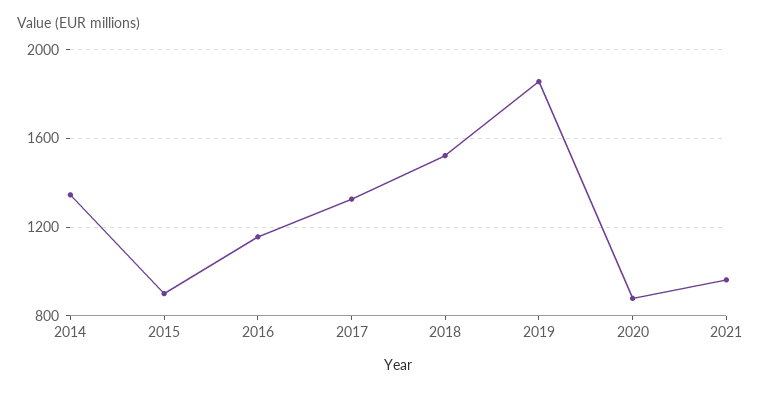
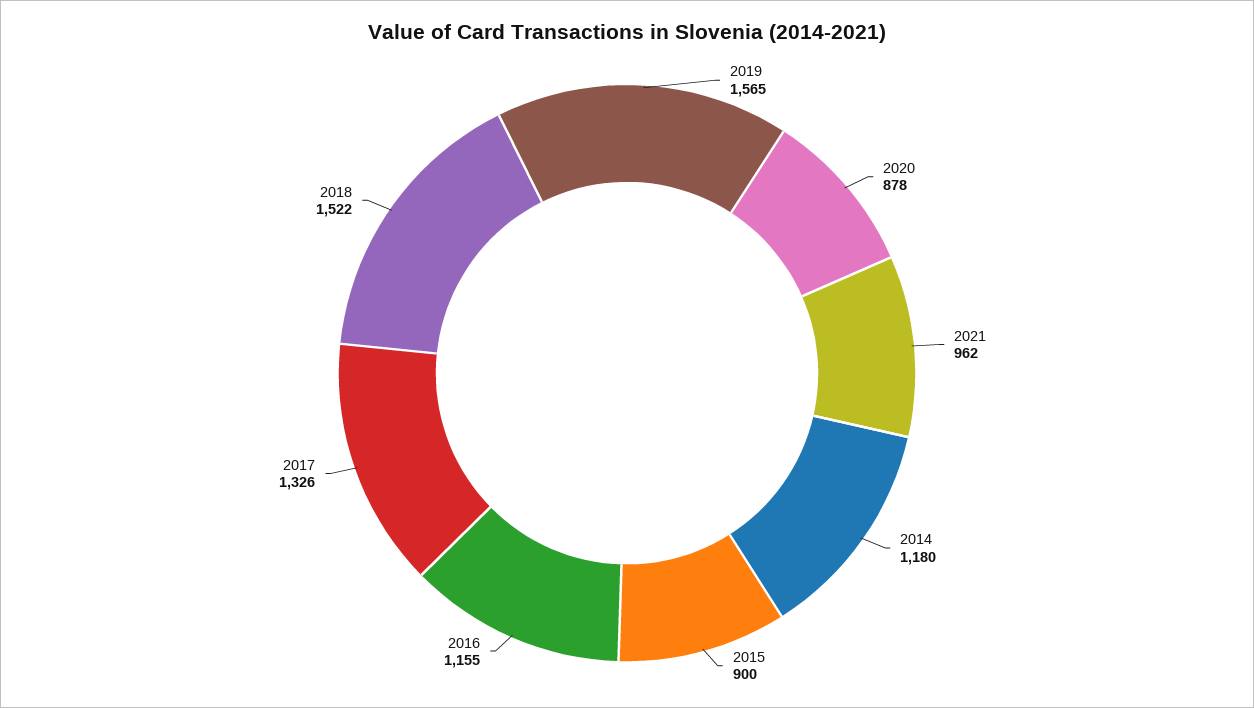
2014: 1350 -> 1180
2019: 1850 -> 1565

